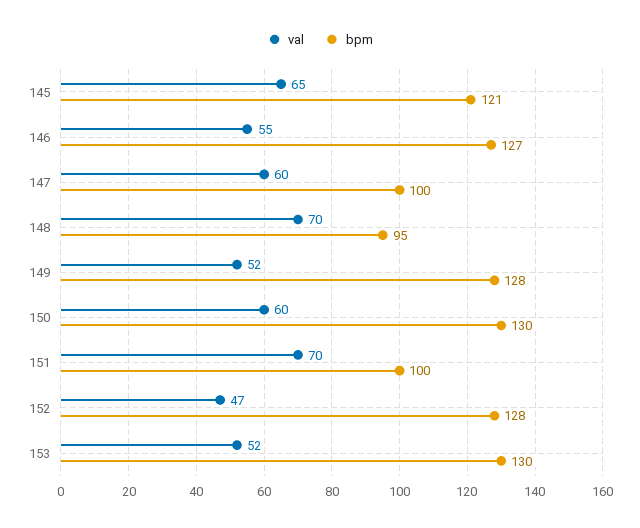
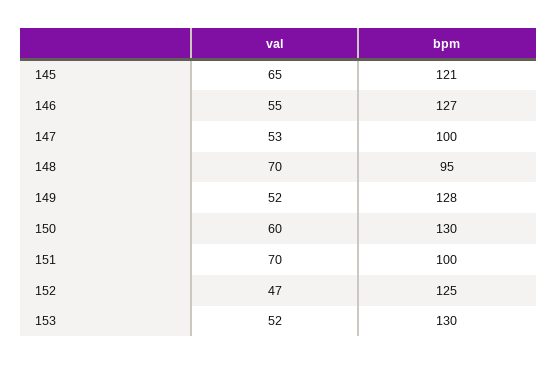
val, 147: 60 -> 53
bpm, 152: 128 -> 125

